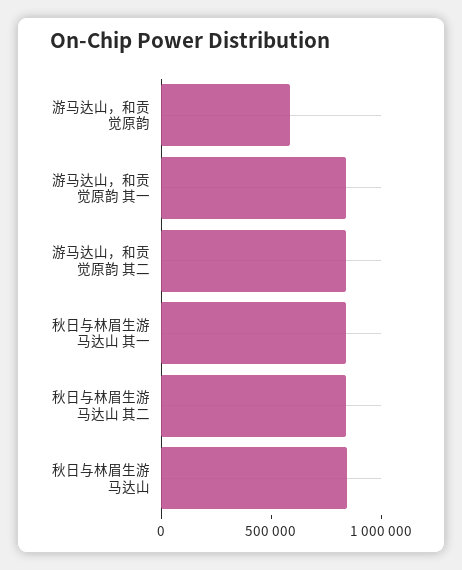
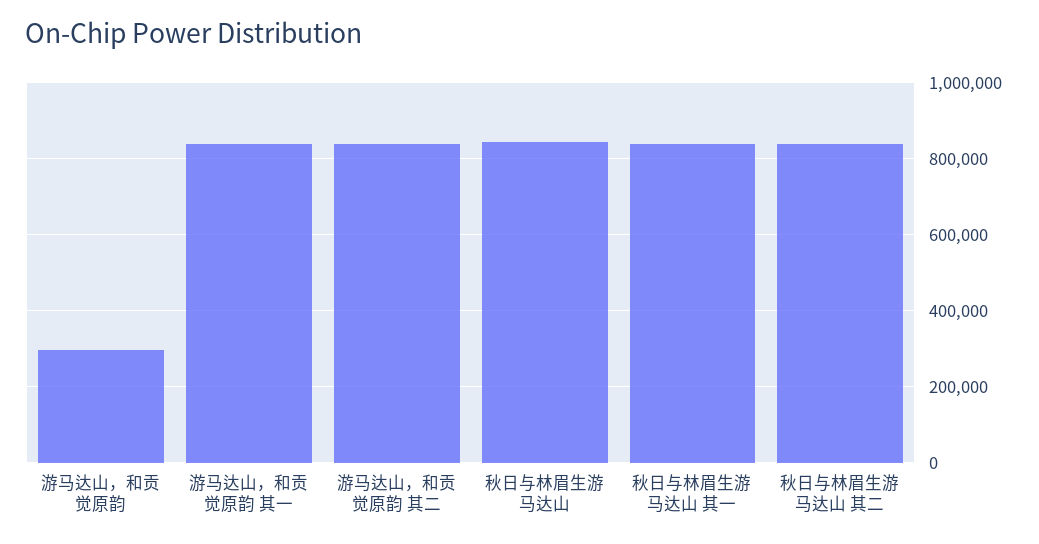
游马达山，和贡觉原韵: 600000 -> 300000

